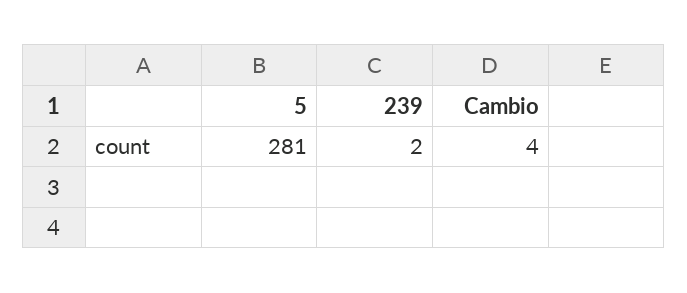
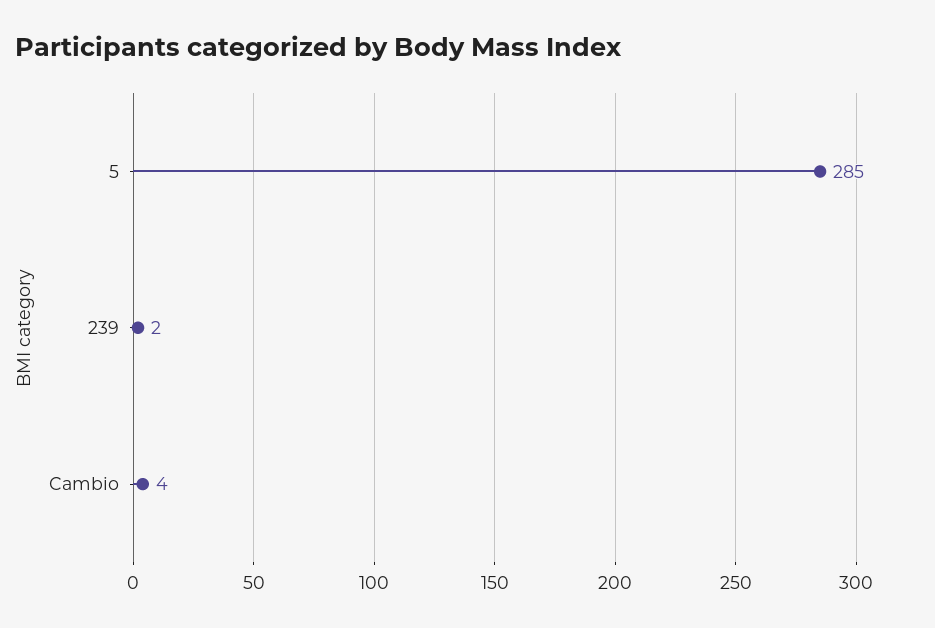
5: 281 -> 285

